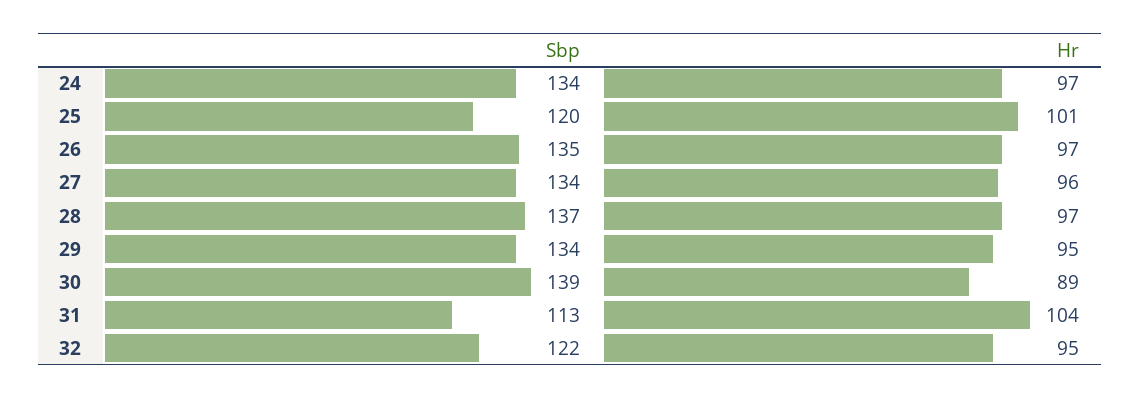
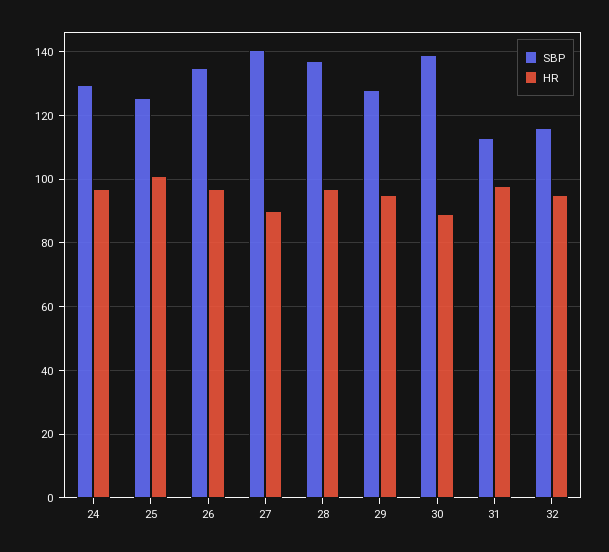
Sbp, 24: 134 -> 130
Sbp, 25: 120 -> 126
Sbp, 27: 134 -> 140
Hr, 27: 96 -> 90
Sbp, 29: 134 -> 128
Hr, 31: 104 -> 98
Sbp, 32: 122 -> 116

